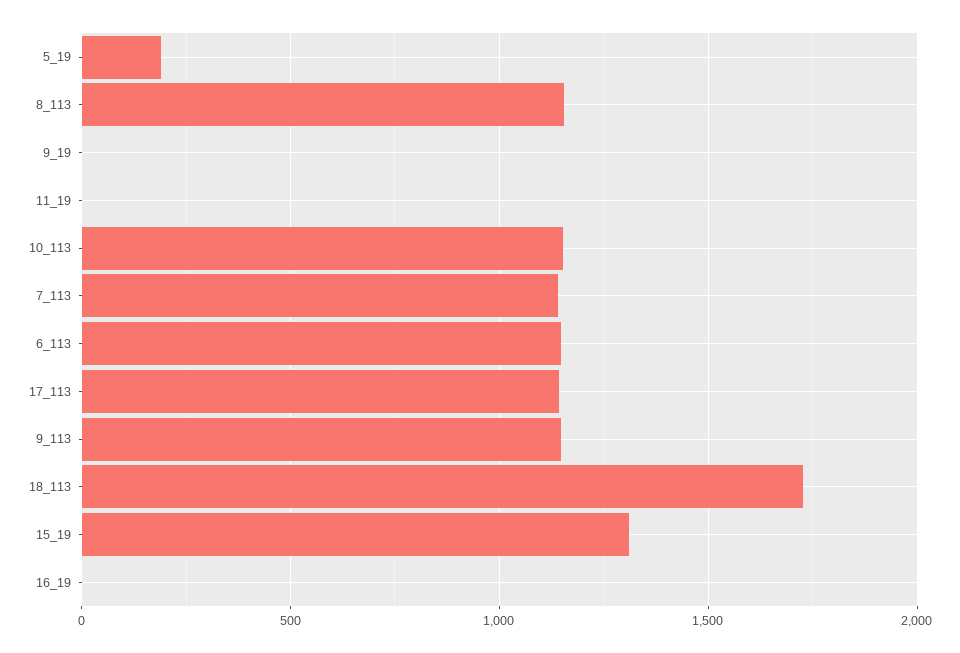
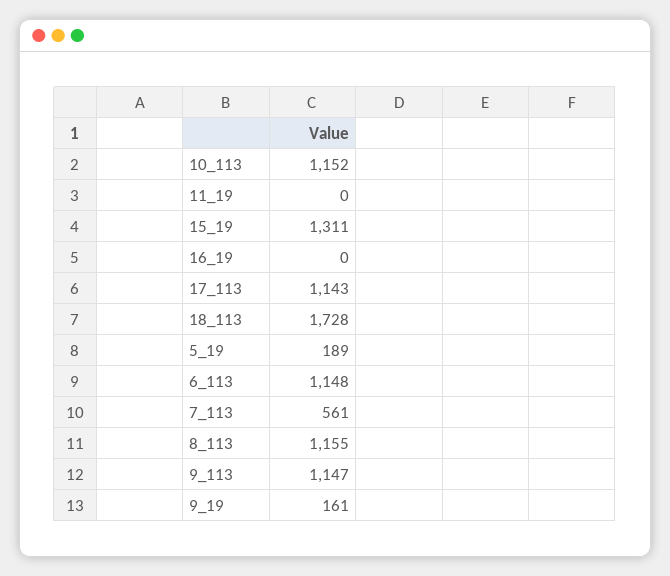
9_19: 0 -> 161
7_113: 1150 -> 561

